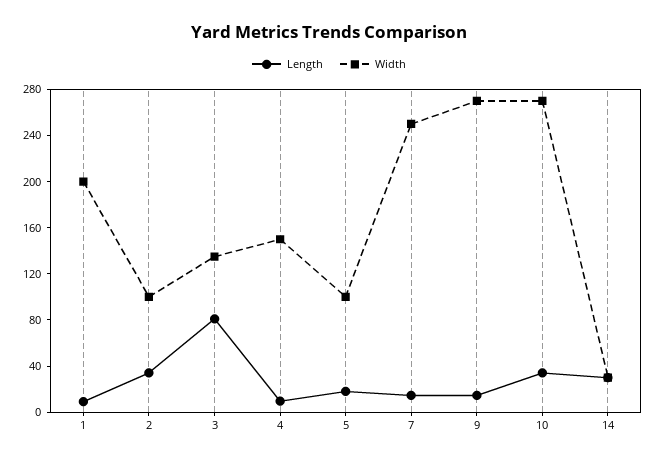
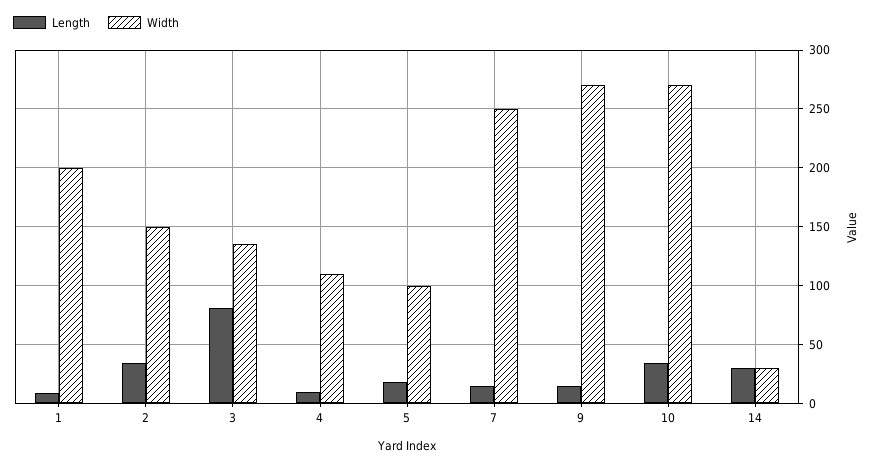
Width, 2: 100 -> 150
Width, 4: 150 -> 110

